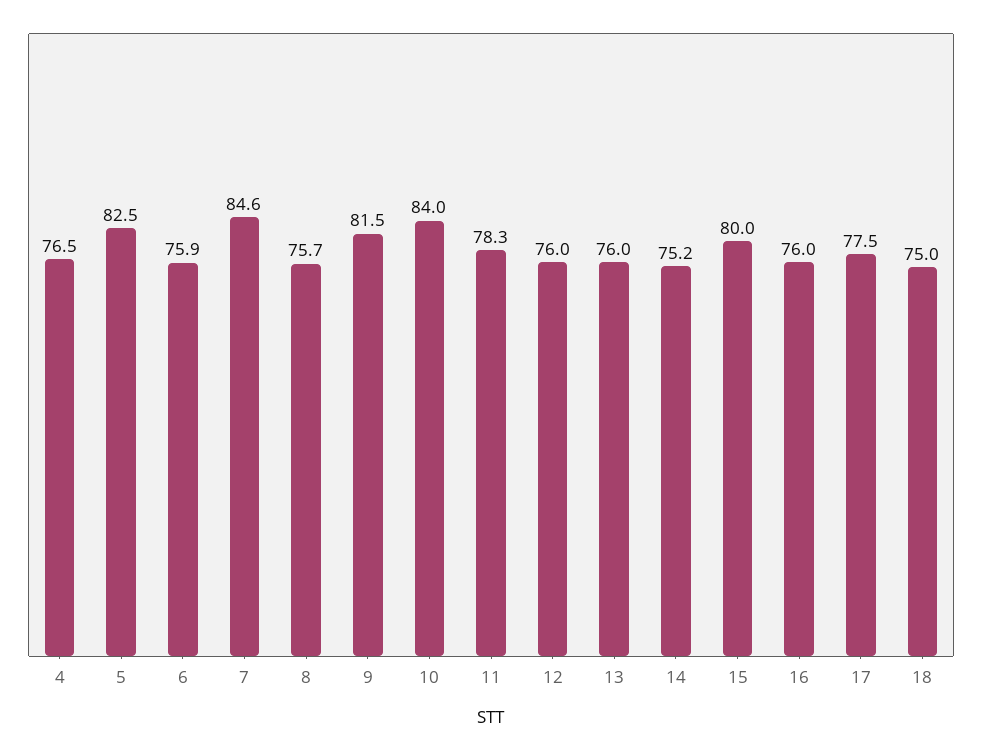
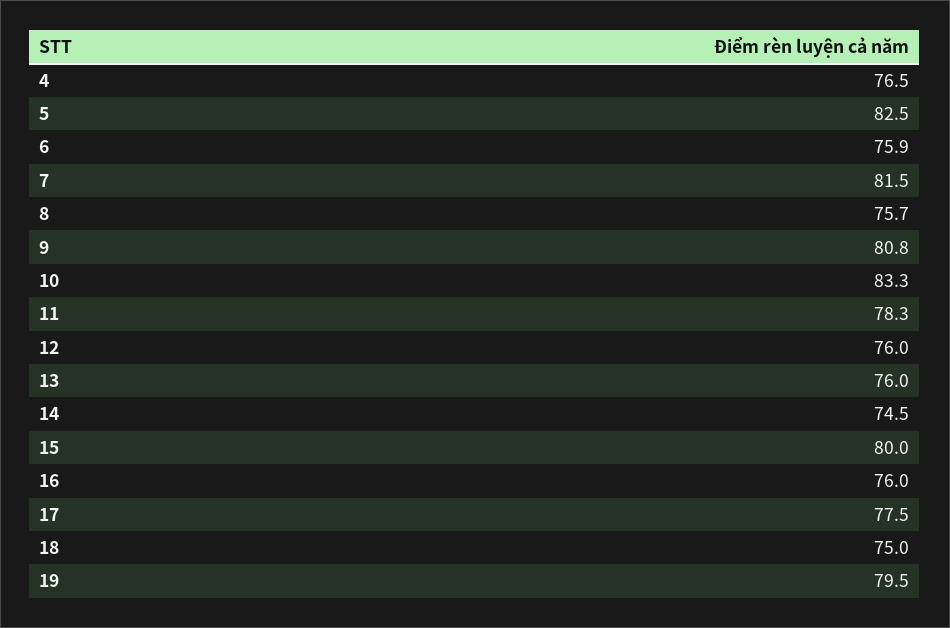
7: 84.6 -> 81.5
9: 81.5 -> 80.8
10: 84 -> 83.3
14: 75.2 -> 74.5
19: none -> 79.5

